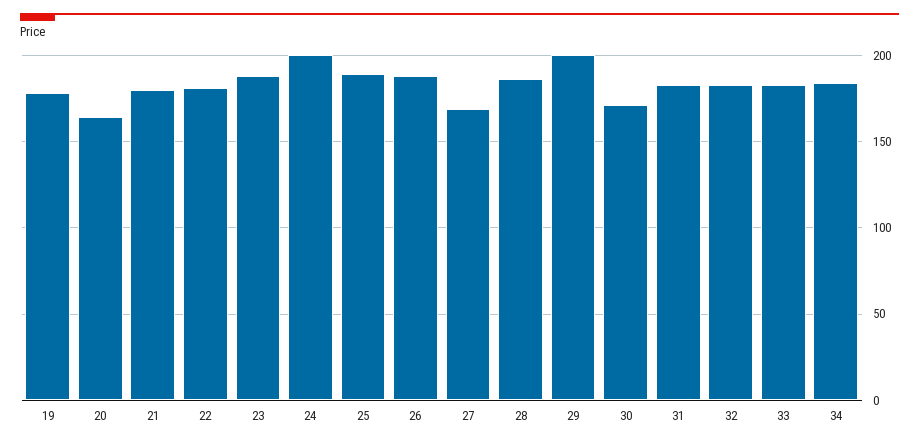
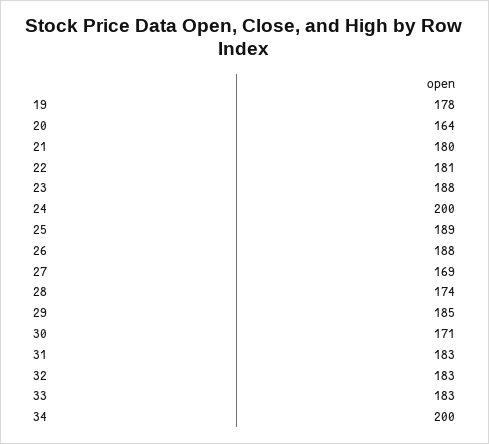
28: 185 -> 174
29: 200 -> 185
34: 185 -> 200

